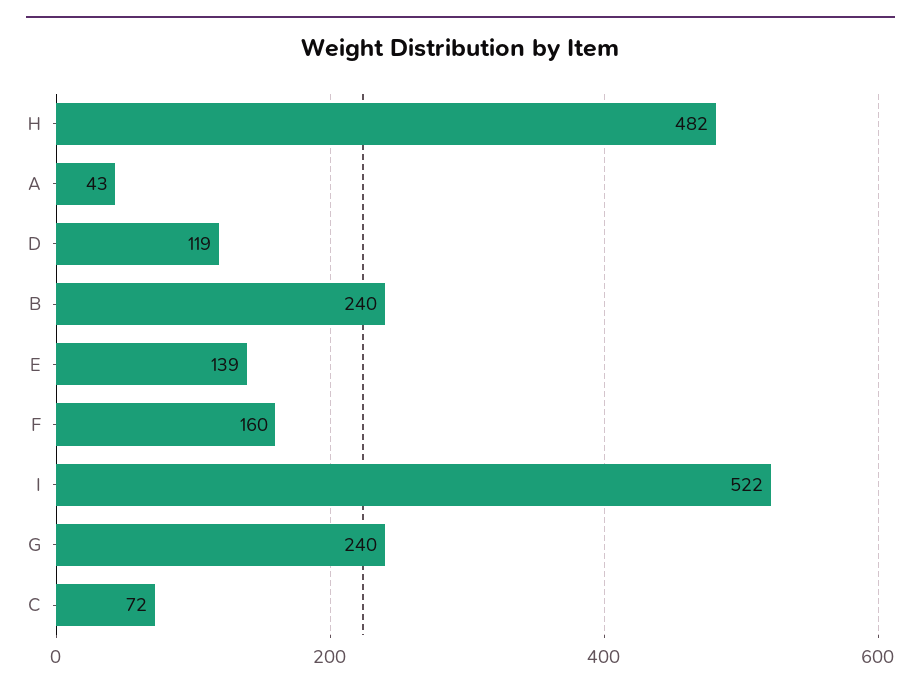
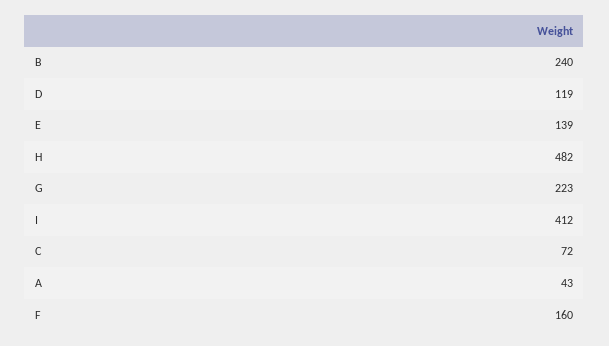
I: 522 -> 412
G: 240 -> 223

